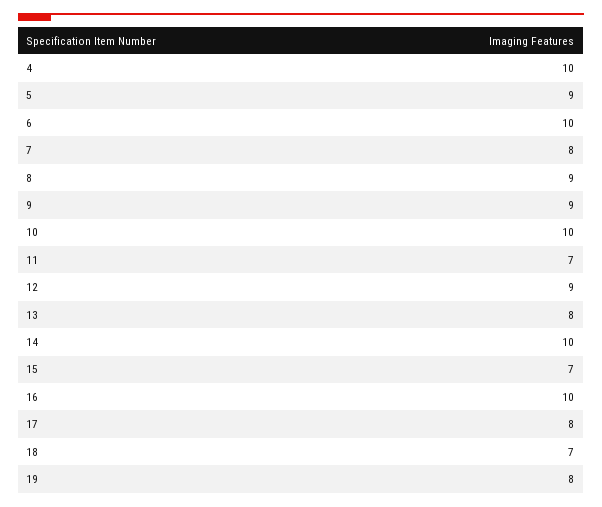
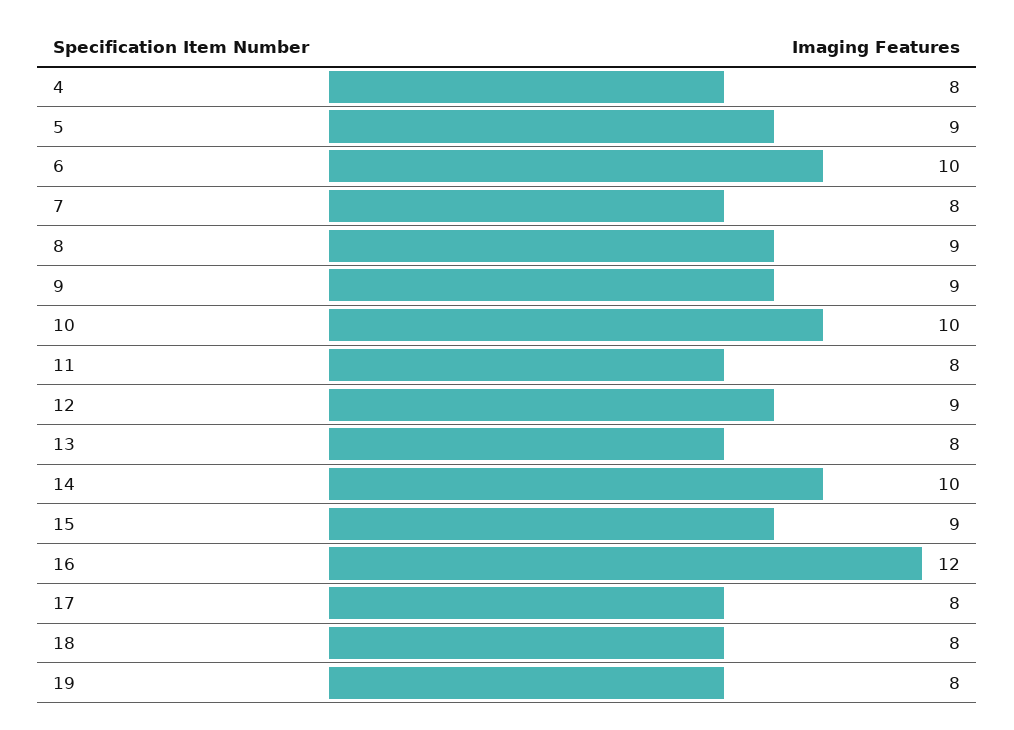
4: 10 -> 8
11: 7 -> 8
15: 7 -> 9
16: 10 -> 12
18: 7 -> 8

